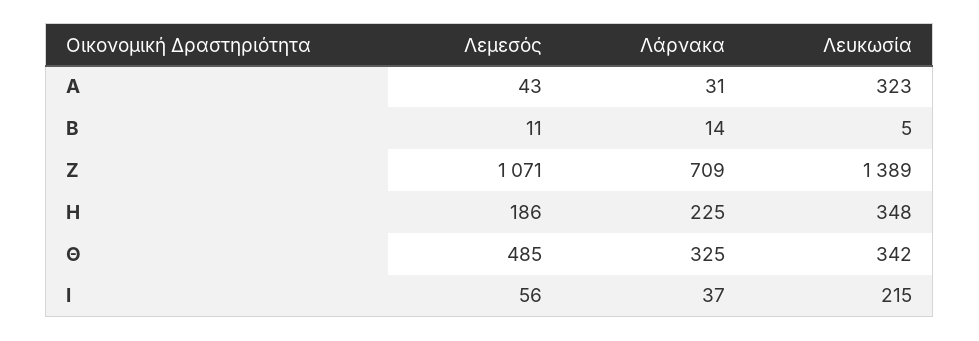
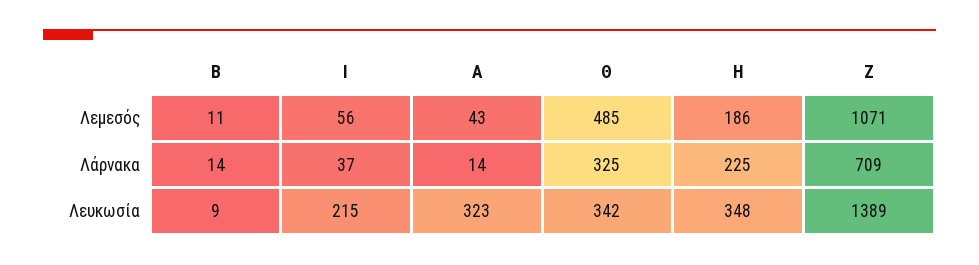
Λάρνακα, Α: 31 -> 14
Λευκωσία, Β: 5 -> 9

